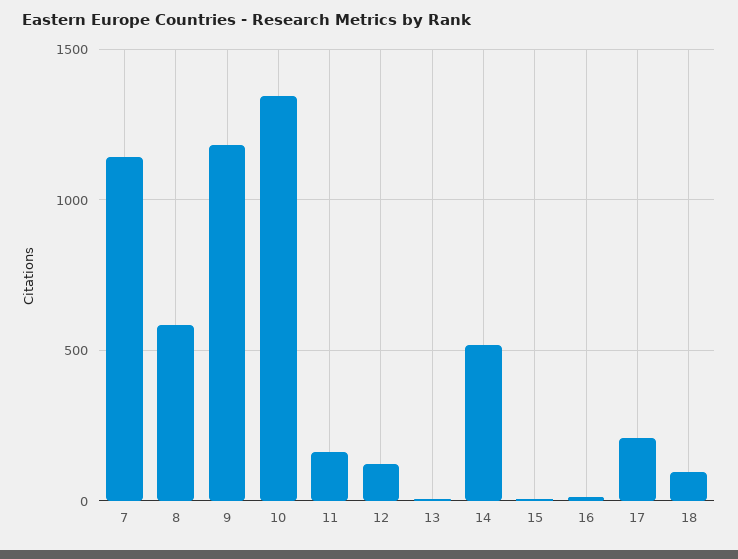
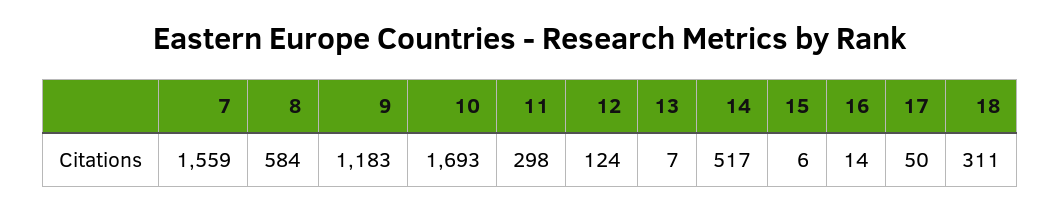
7: 1150 -> 1559
10: 1350 -> 1693
11: 150 -> 298
17: 200 -> 50
18: 100 -> 311

